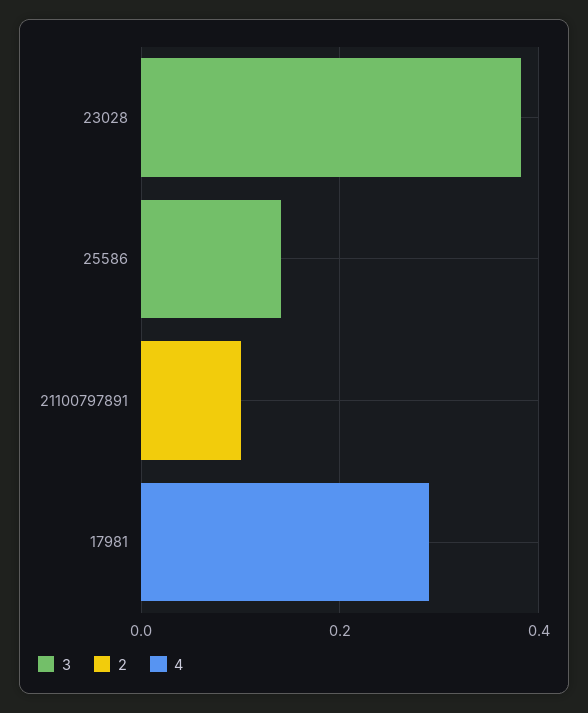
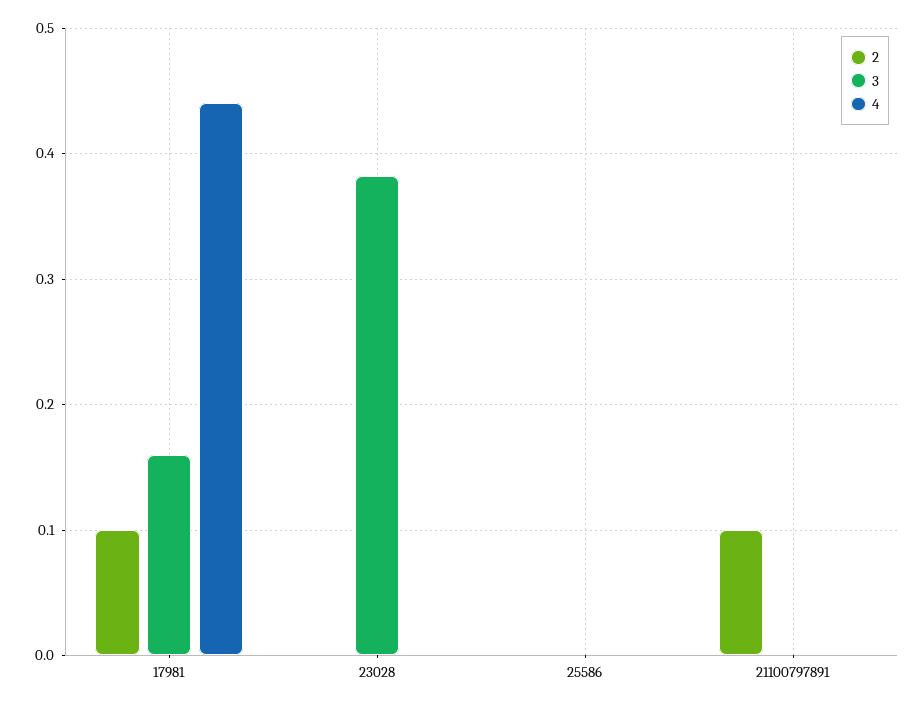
3, 25586: 0.15 -> 0
3, 17981: 0 -> 0.16
2, 17981: 0 -> 0.1
4, 17981: 0.3 -> 0.44

